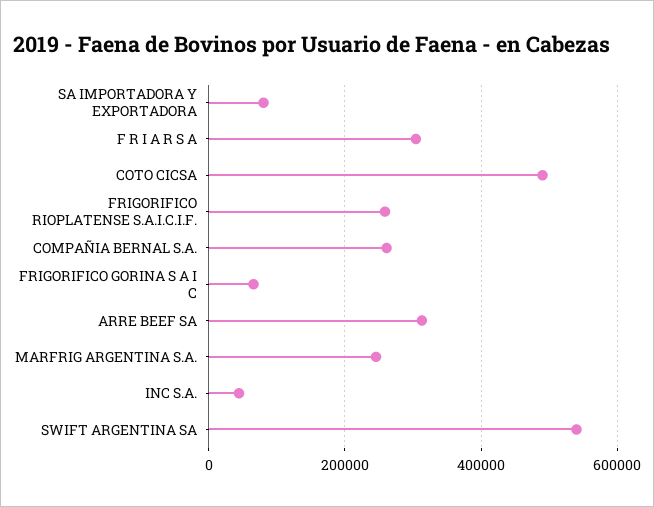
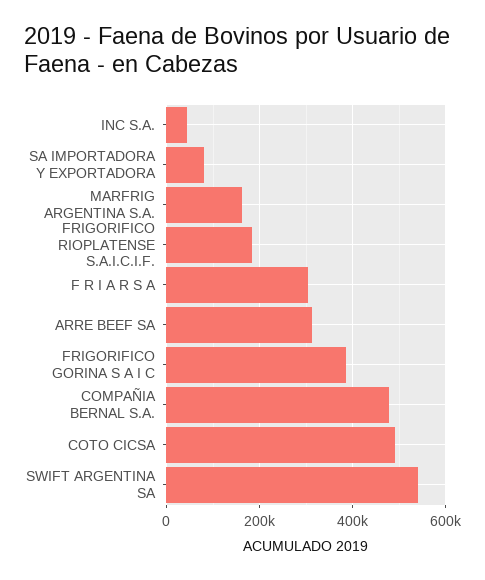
FRIGORIFICO RIOPLATENSE S.A.I.C.I.F.: 260000 -> 180000
COMPAÑIA BERNAL S.A.: 260000 -> 480000
FRIGORIFICO GORINA S A I C: 60000 -> 380000
MARFRIG ARGENTINA S.A.: 240000 -> 160000

